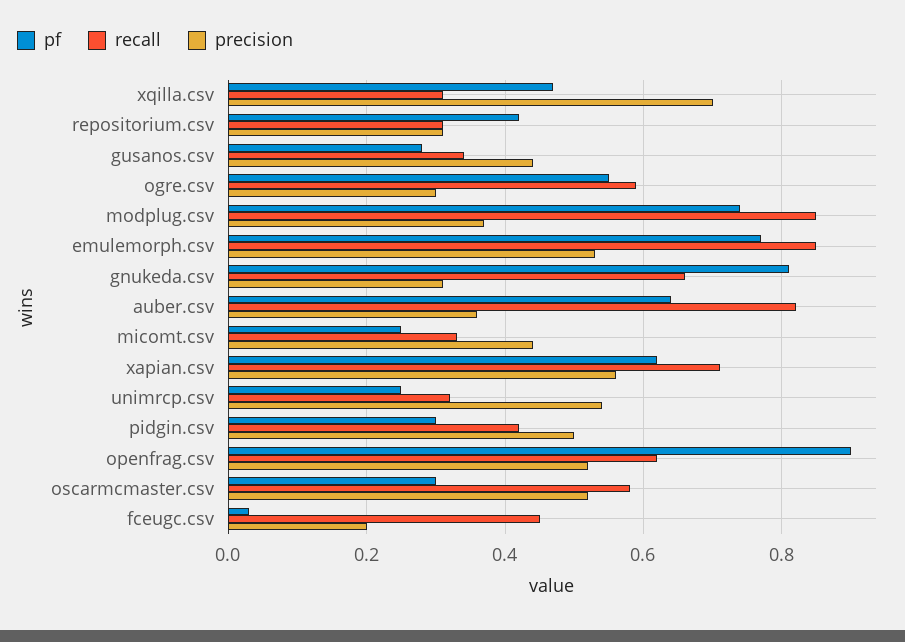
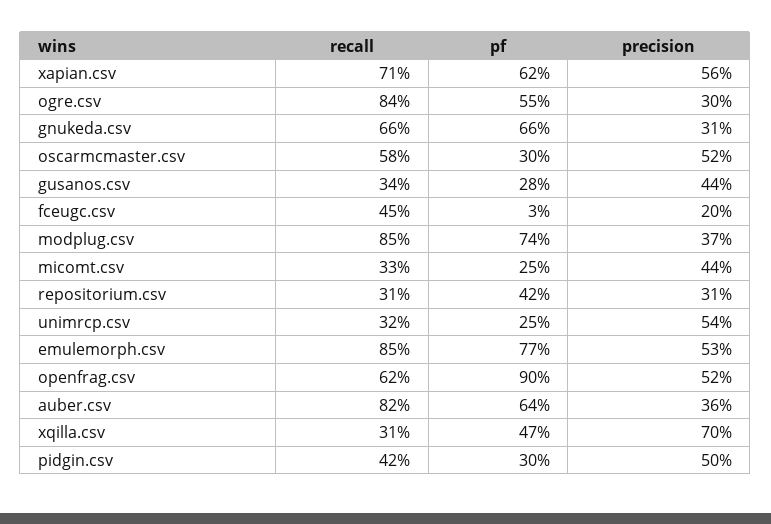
recall, ogre.csv: 0.6 -> 0.84
pf, gnukeda.csv: 0.8 -> 0.66

